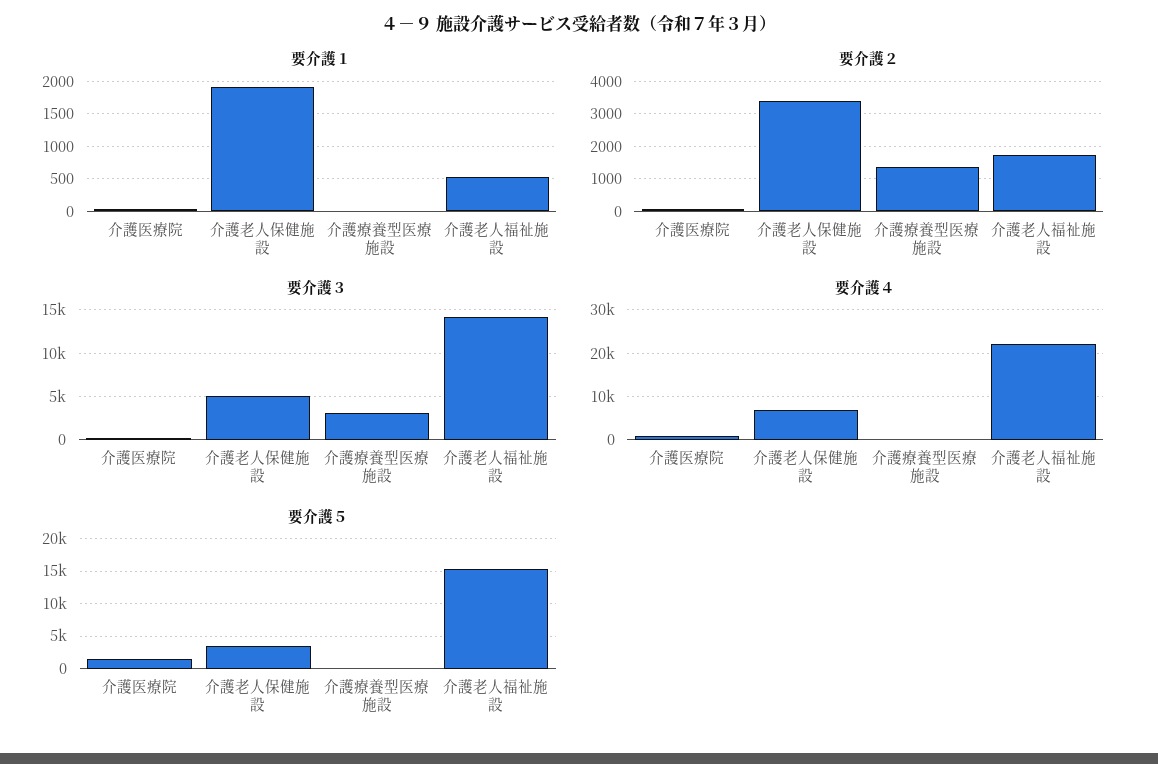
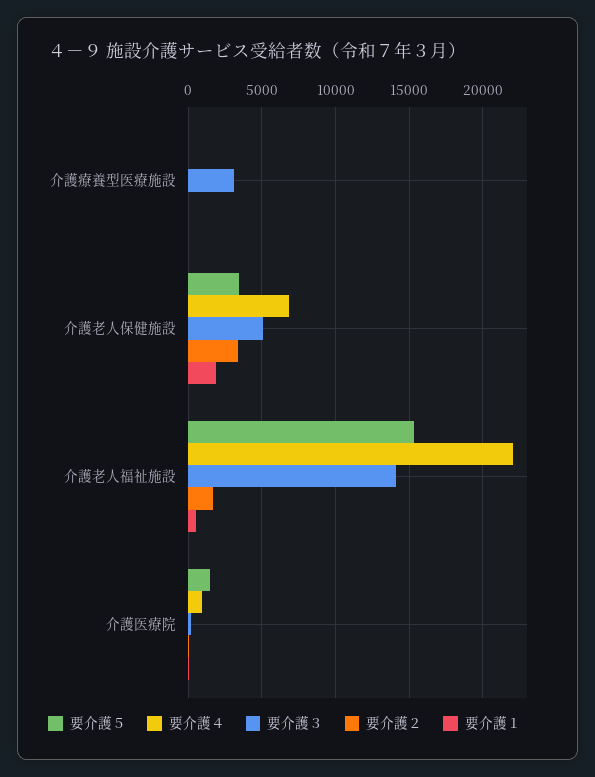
要介護２, 介護療養型医療施設: 1400 -> 0

